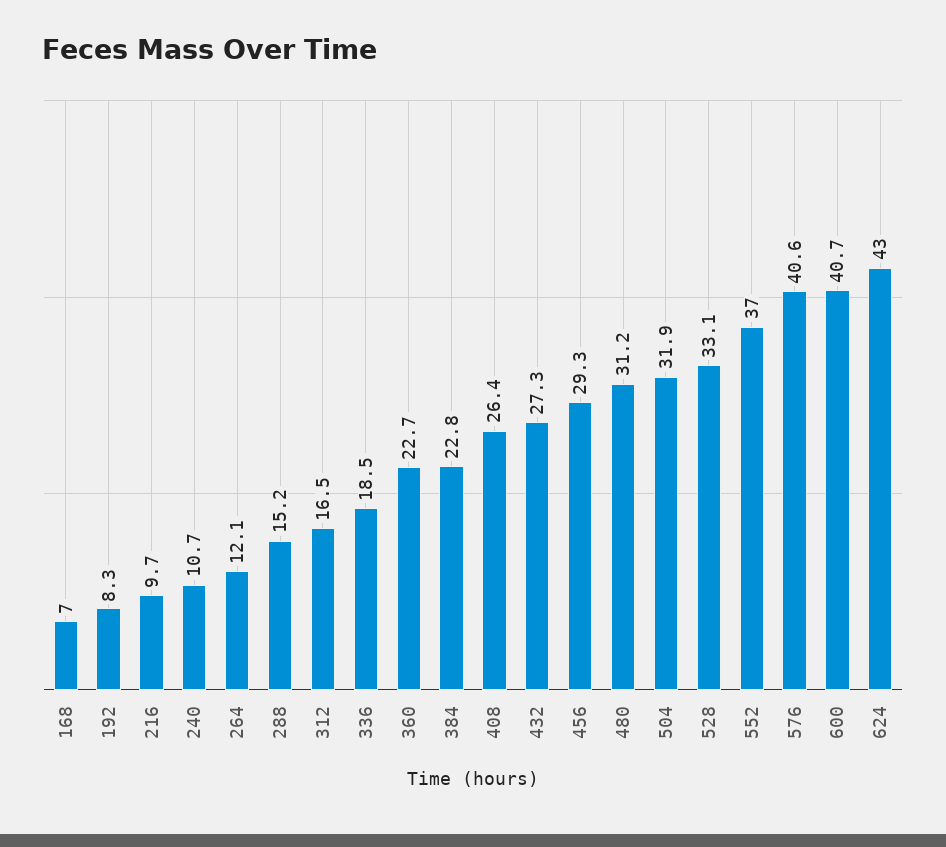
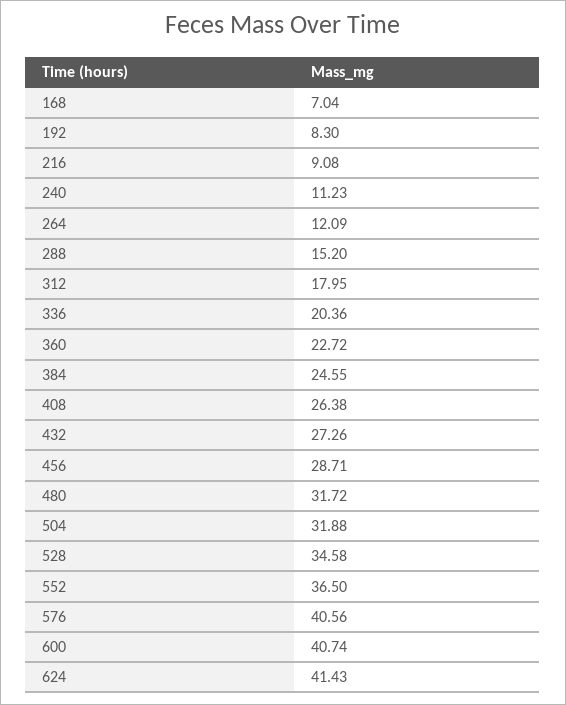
216: 9.7 -> 9.08
240: 10.7 -> 11.23
312: 16.5 -> 17.95
336: 18.5 -> 20.36
384: 22.8 -> 24.55
456: 29.3 -> 28.71
480: 31.2 -> 31.72
528: 33.1 -> 34.58
552: 37 -> 36.5
624: 43 -> 41.43

